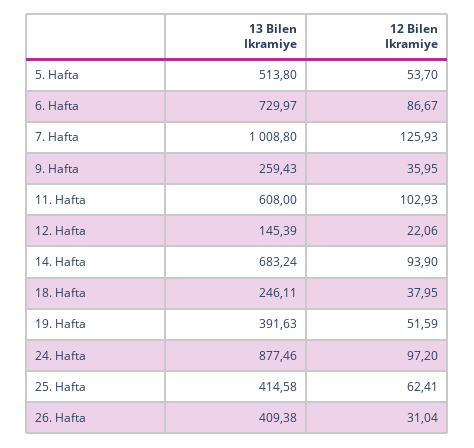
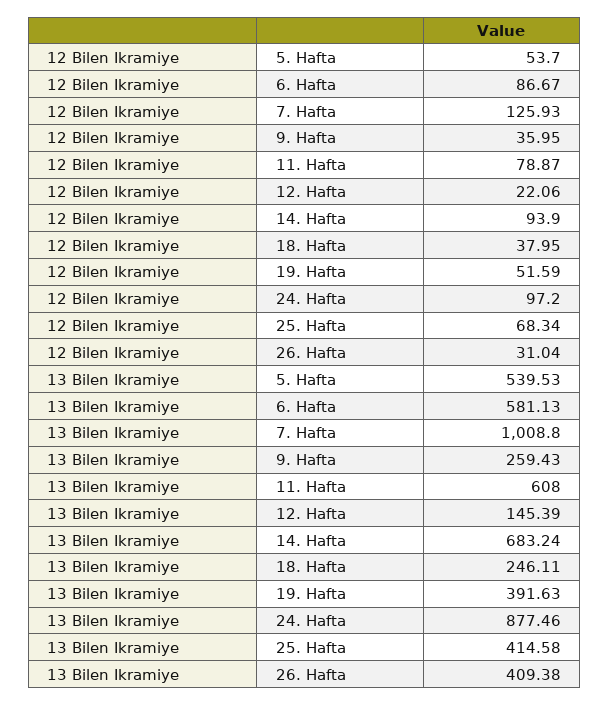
13 Bilen Ikramiye, 5. Hafta: 513.8 -> 539.53
13 Bilen Ikramiye, 6. Hafta: 729.97 -> 581.13
12 Bilen Ikramiye, 11. Hafta: 102.93 -> 78.87
12 Bilen Ikramiye, 25. Hafta: 62.41 -> 68.34

